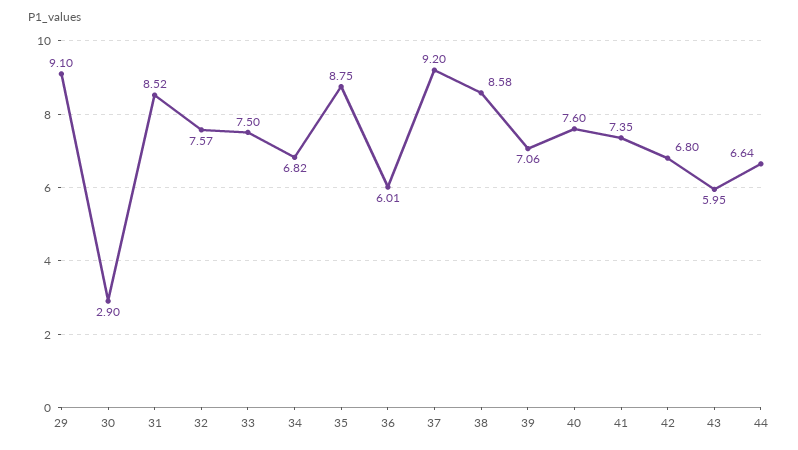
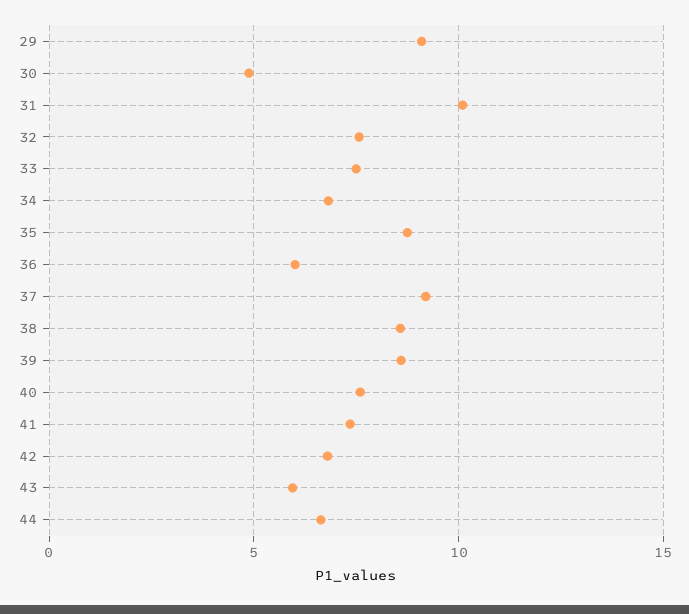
30: 2.9 -> 5
31: 8.52 -> 10
39: 7.06 -> 8.5

